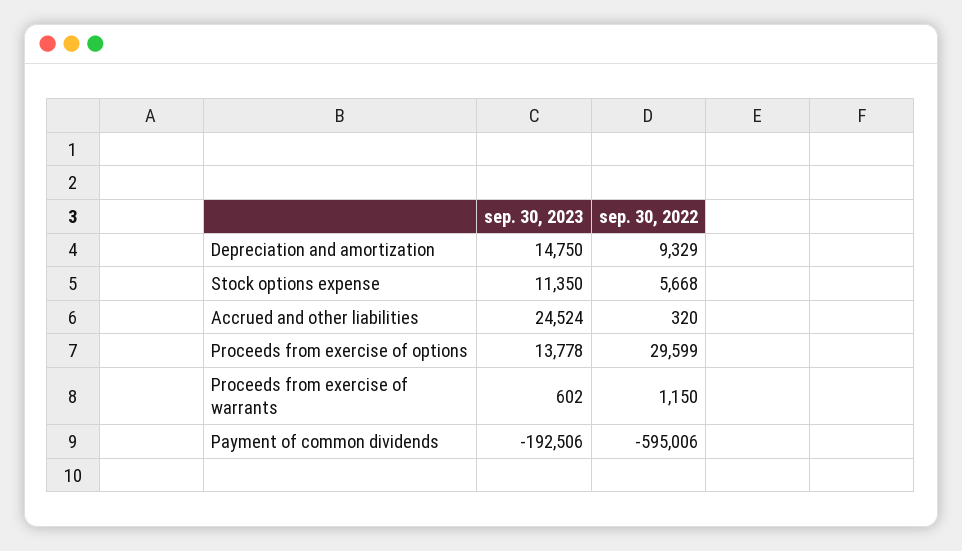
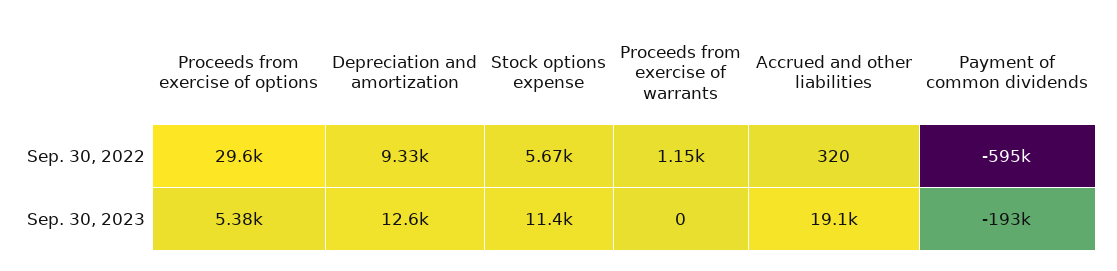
sep. 30, 2023, Depreciation and amortization: 14750 -> 12600
sep. 30, 2023, Accrued and other liabilities: 24524 -> 19100
sep. 30, 2023, Proceeds from exercise of options: 13778 -> 5380
sep. 30, 2023, Proceeds from exercise of warrants: 602 -> 0

